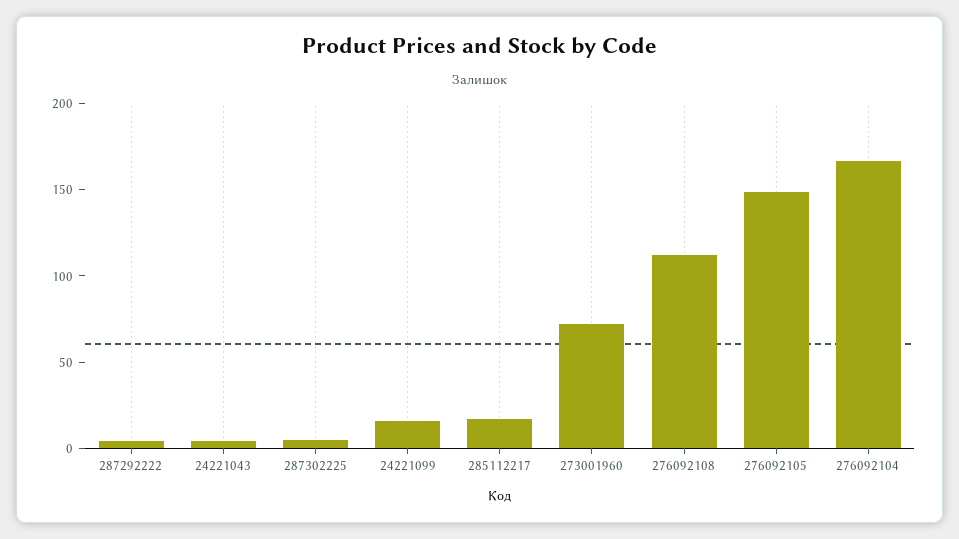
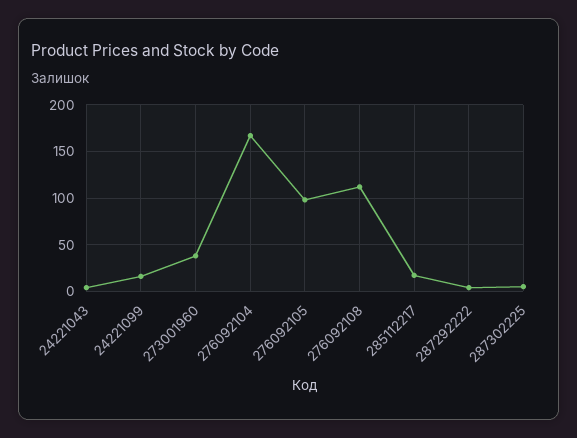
273001960: 70 -> 40
276092105: 150 -> 100

